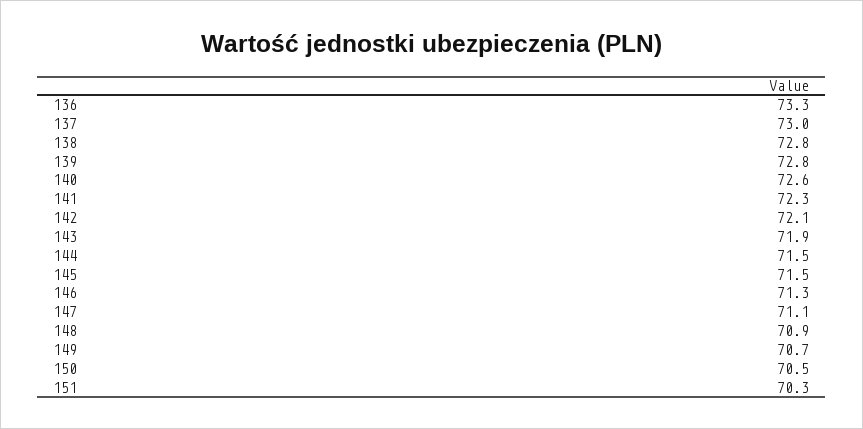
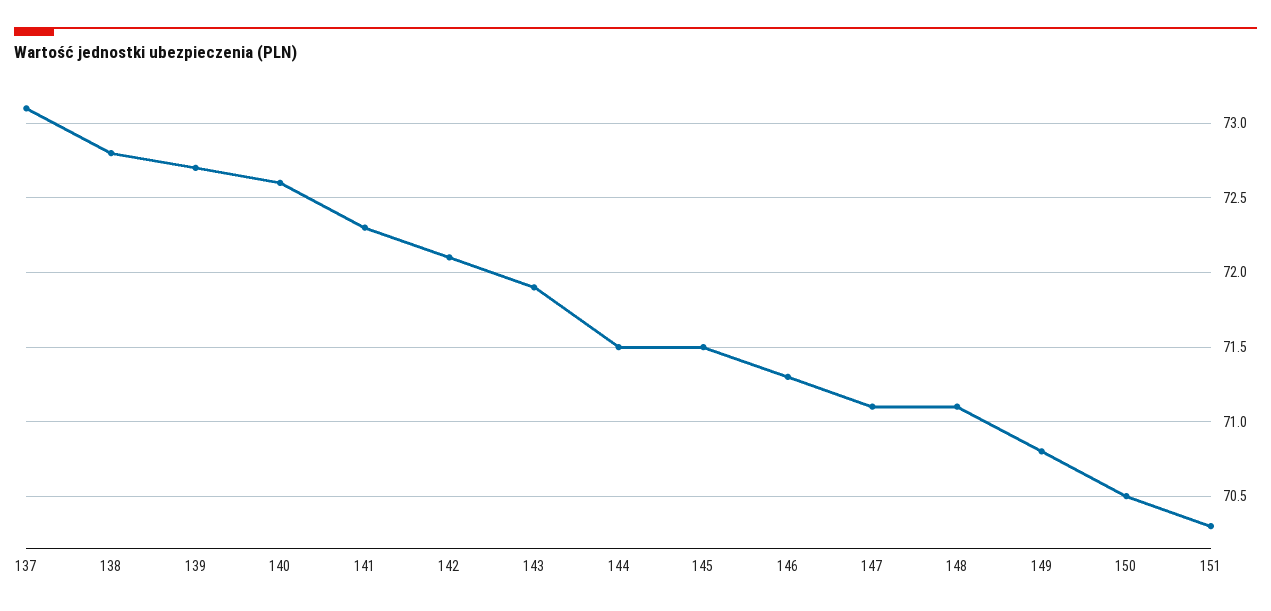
136: 73.3 -> none
137: 73 -> 73.1
139: 72.8 -> 72.7
148: 70.9 -> 71.1
149: 70.7 -> 70.8

